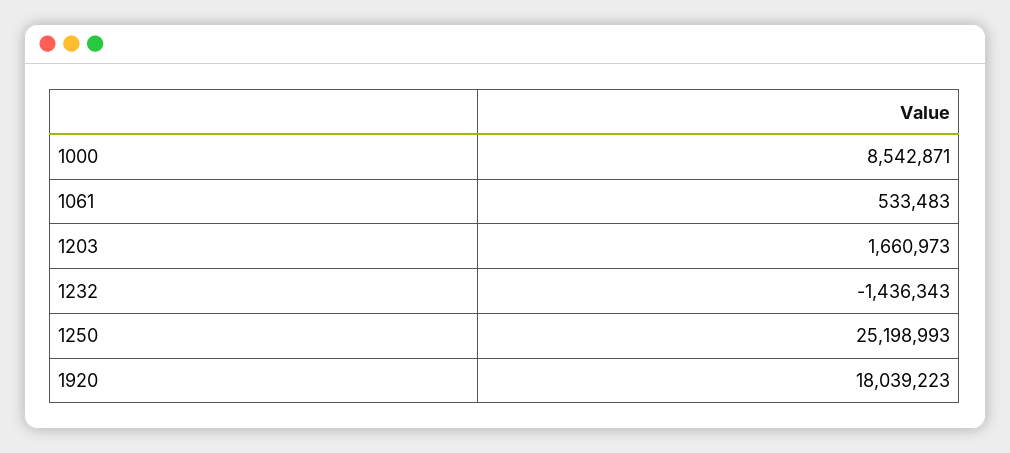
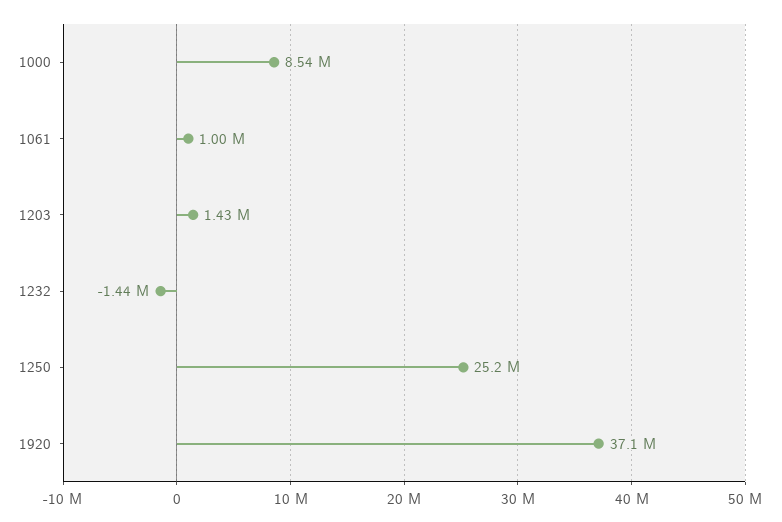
1061: 533483 -> 1000000
1203: 1660973 -> 1430000
1920: 18039223 -> 37100000

